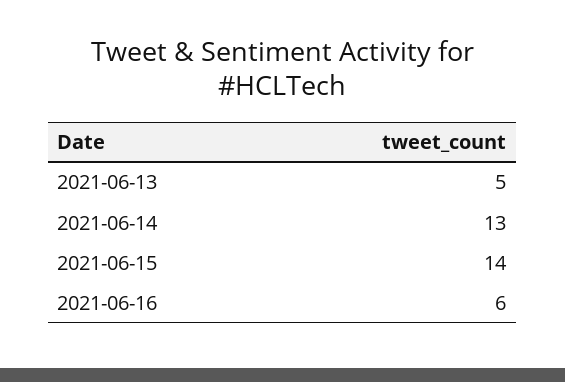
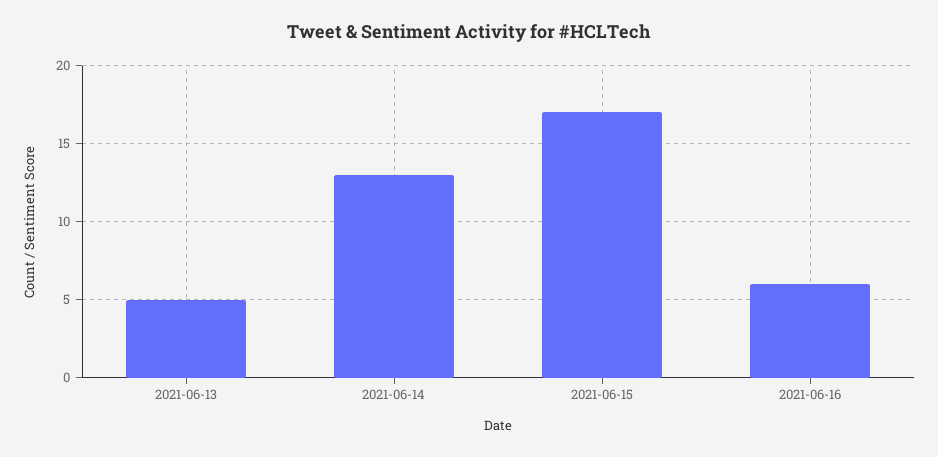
2021-06-15: 14 -> 17

